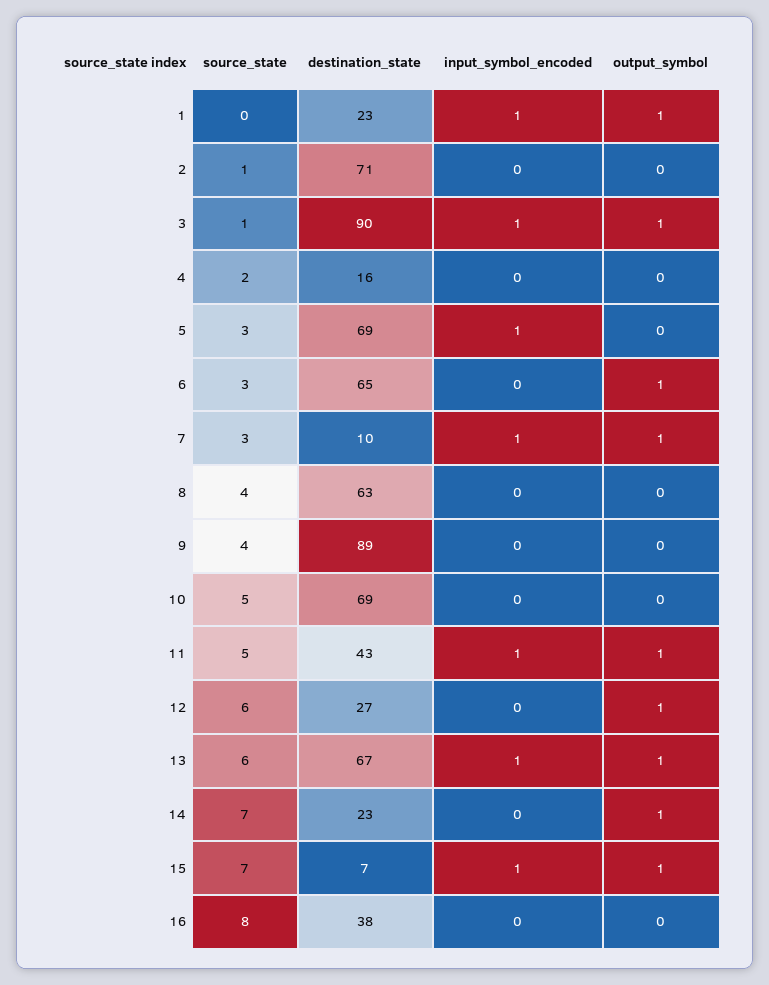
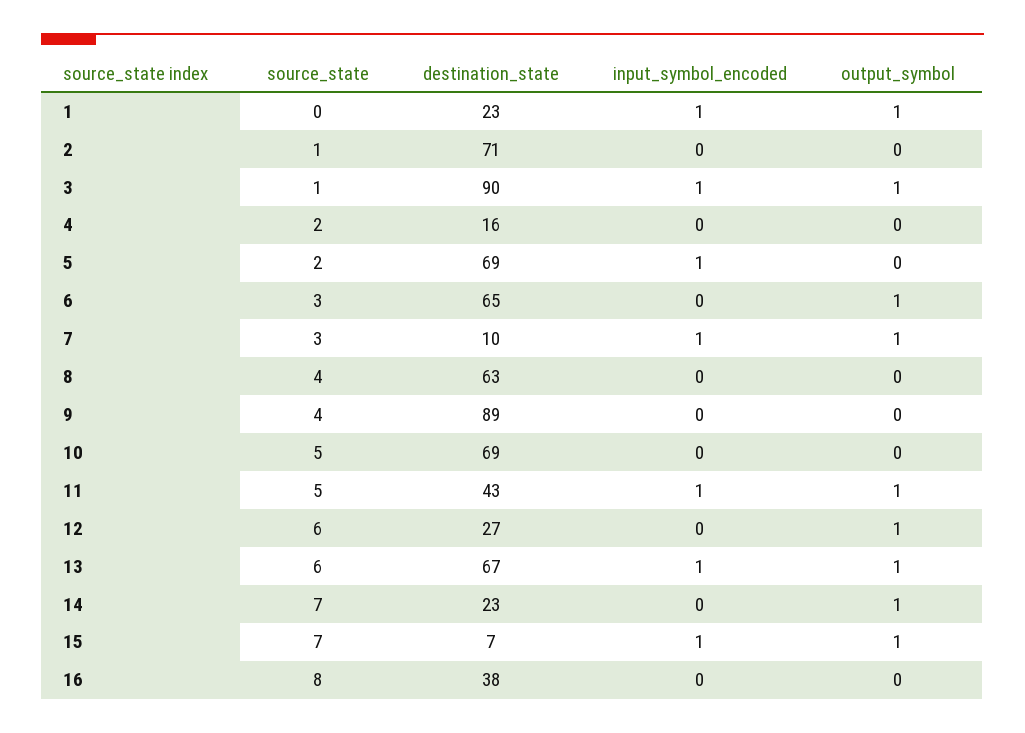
source_state, 5: 3 -> 2

